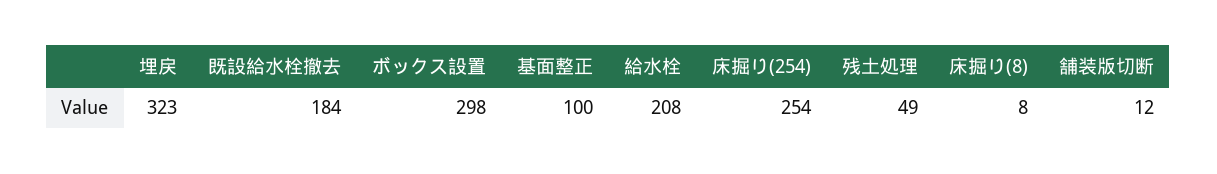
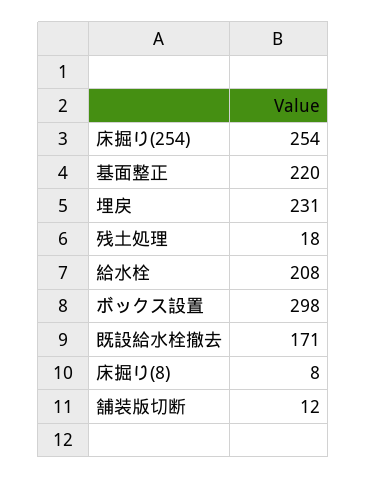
埋戻: 323 -> 231
既設給水栓撤去: 184 -> 171
基面整正: 100 -> 220
残土処理: 49 -> 18

